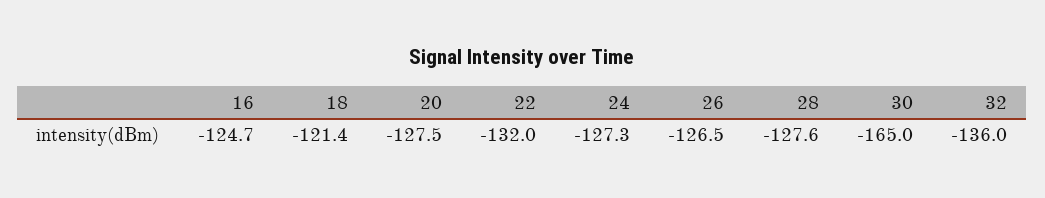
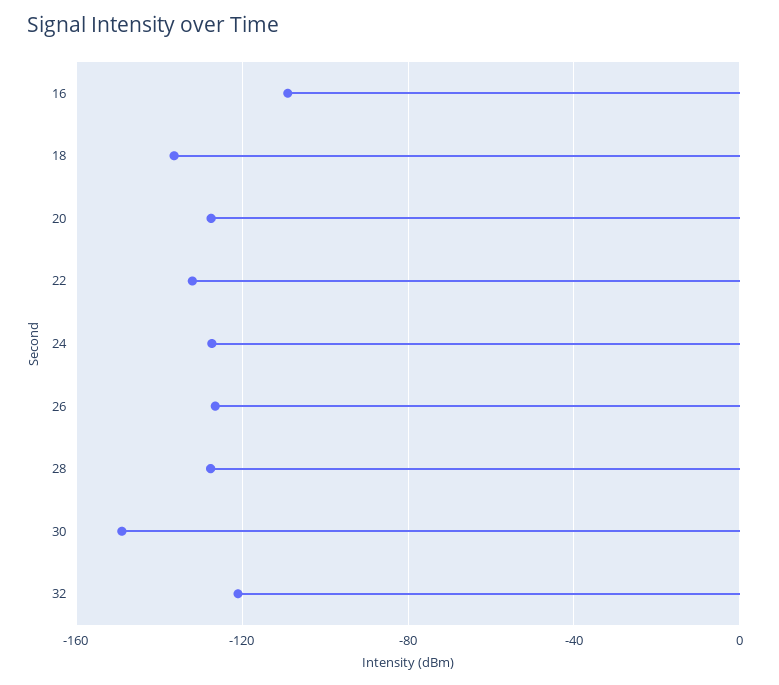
16: -124.7 -> -110
18: -121.4 -> -135
30: -165 -> -150
32: -136 -> -120

